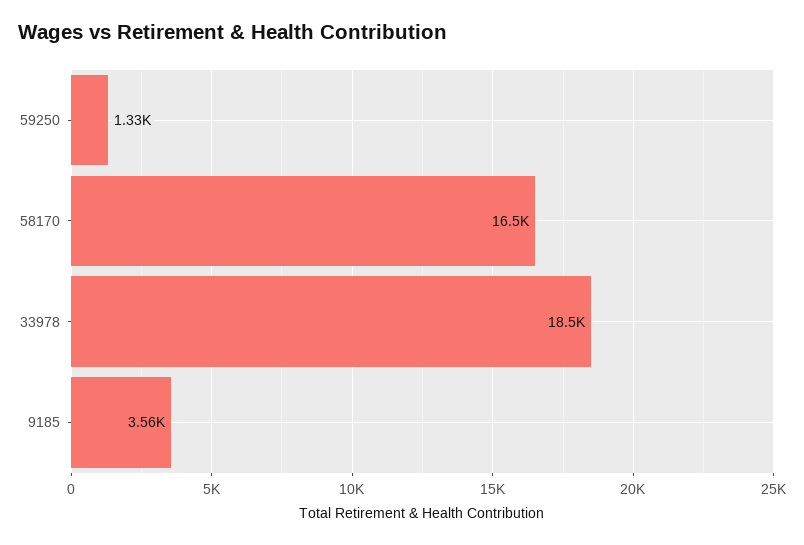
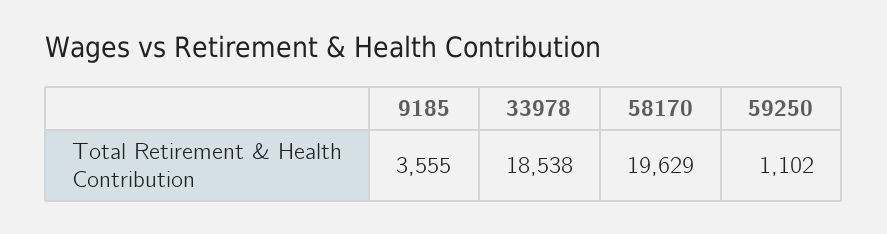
59250: 1330 -> 1102
58170: 16500 -> 19629

